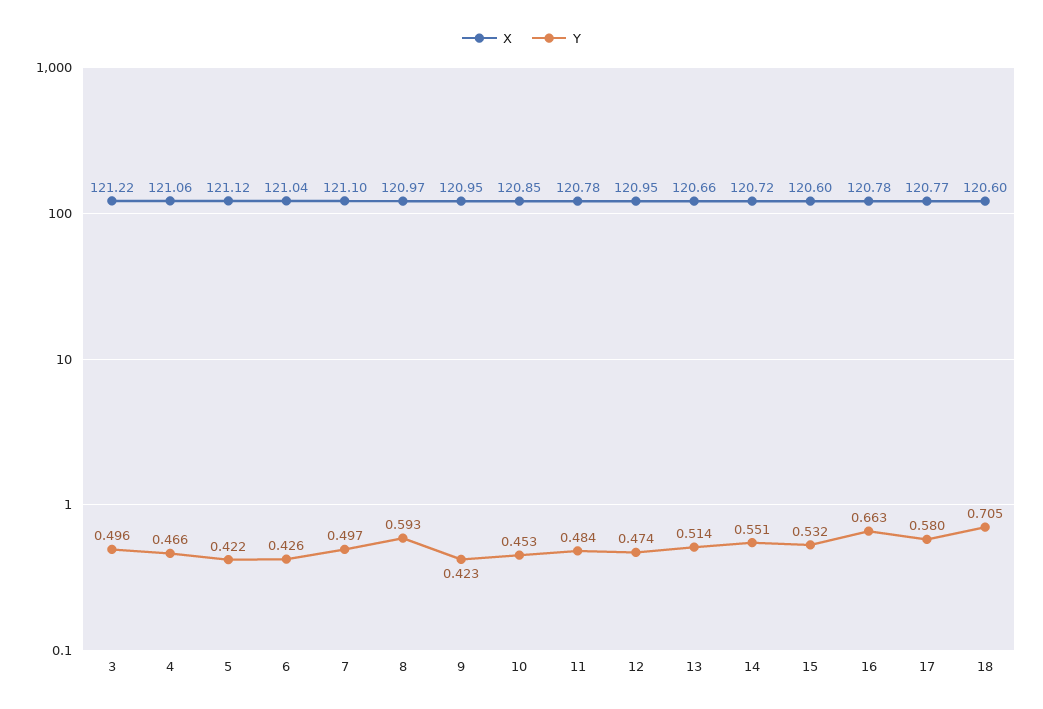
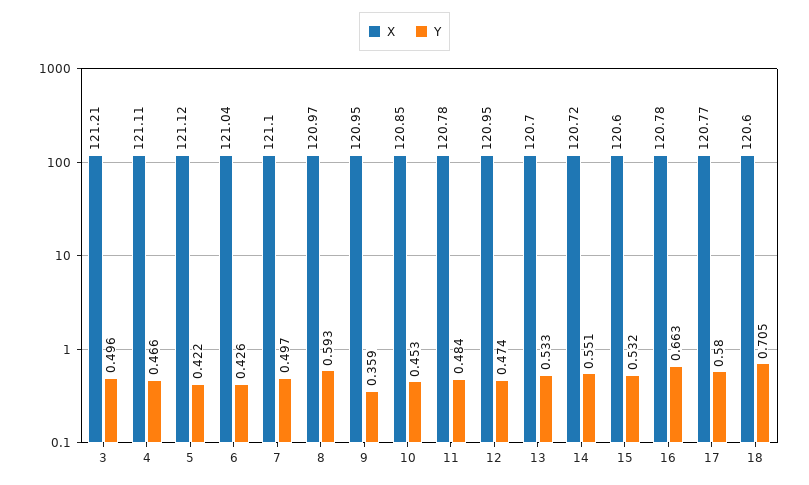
X, 3: 121.22 -> 121.21
X, 4: 121.06 -> 121.11
Y, 9: 0.423 -> 0.359
X, 13: 120.66 -> 120.7
Y, 13: 0.514 -> 0.533

